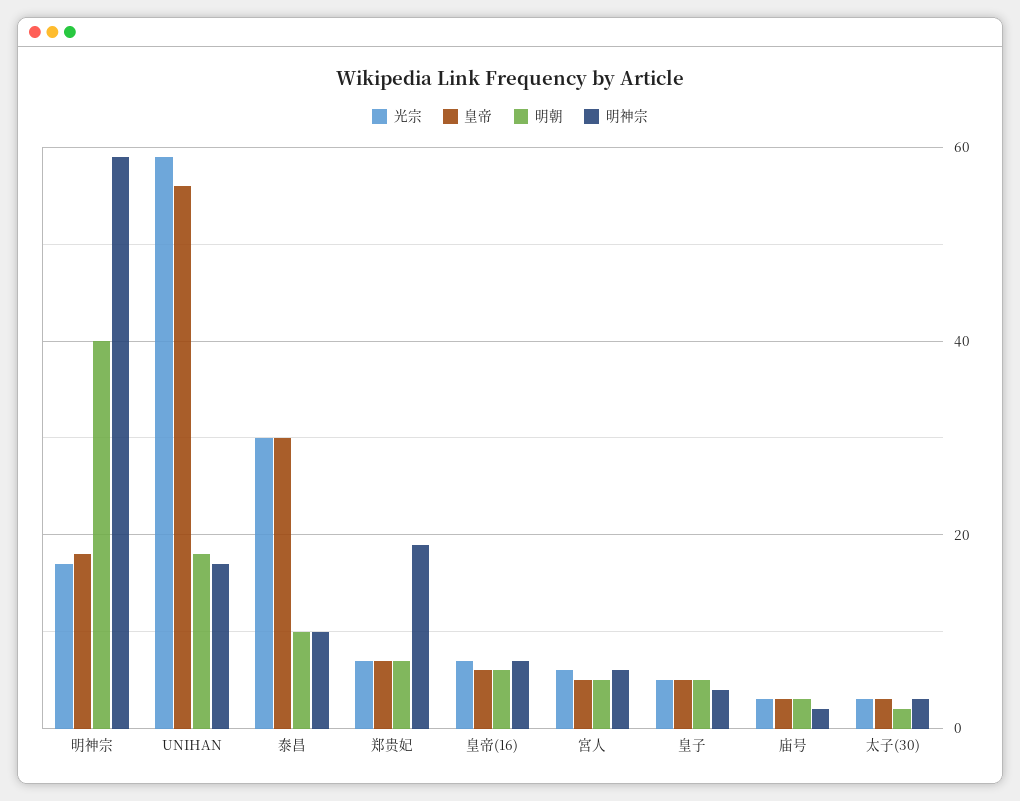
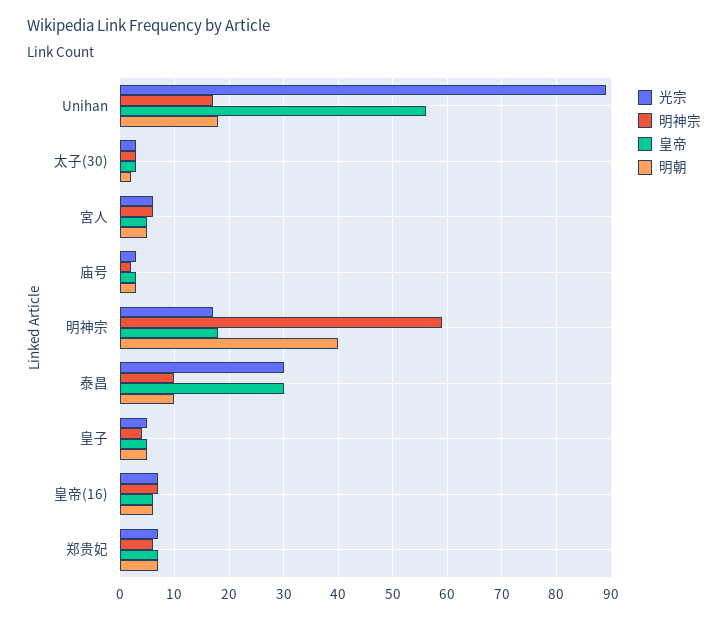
光宗, UNIHAN: 60 -> 90
明神宗, 郑贵妃: 20 -> 5

